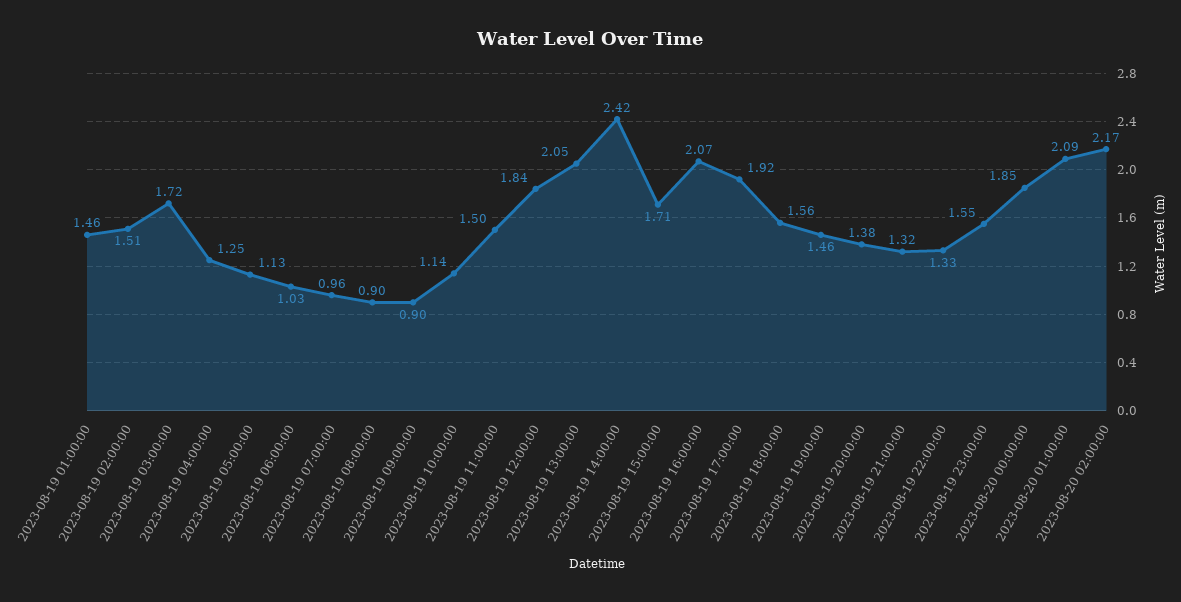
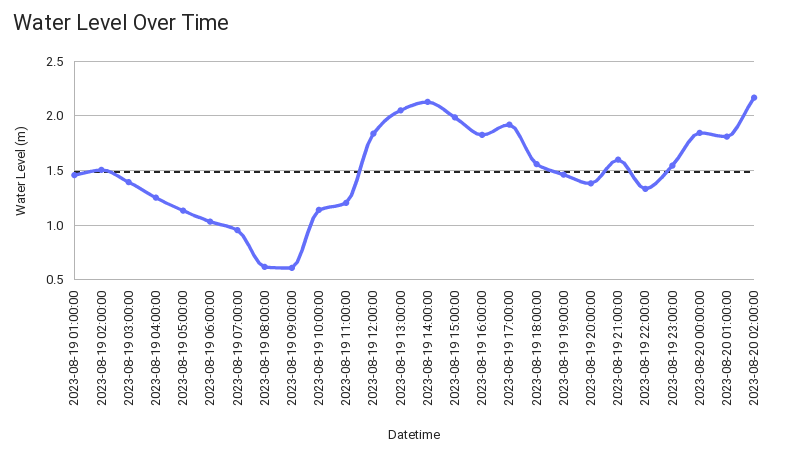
2023-08-19 03:00:00: 1.72 -> 1.4
2023-08-19 08:00:00: 0.9 -> 0.6
2023-08-19 09:00:00: 0.9 -> 0.6
2023-08-19 11:00:00: 1.5 -> 1.2
2023-08-19 14:00:00: 2.42 -> 2.1
2023-08-19 15:00:00: 1.71 -> 2
2023-08-19 16:00:00: 2.07 -> 1.8
2023-08-19 21:00:00: 1.32 -> 1.6
2023-08-20 01:00:00: 2.09 -> 1.8

